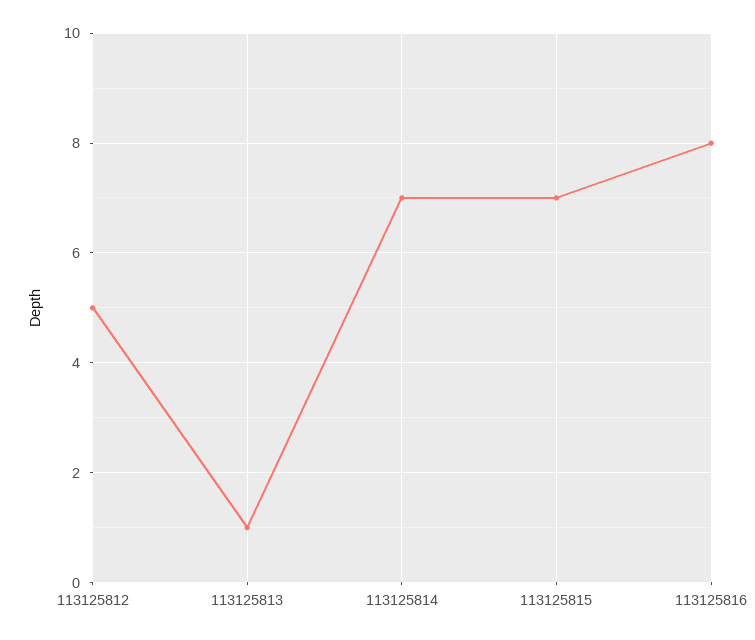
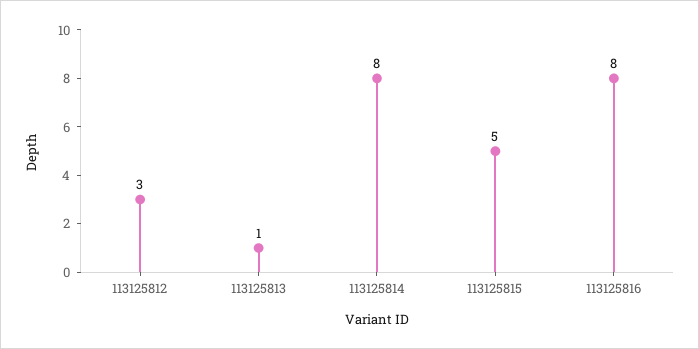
113125812: 5 -> 3
113125814: 7 -> 8
113125815: 7 -> 5

